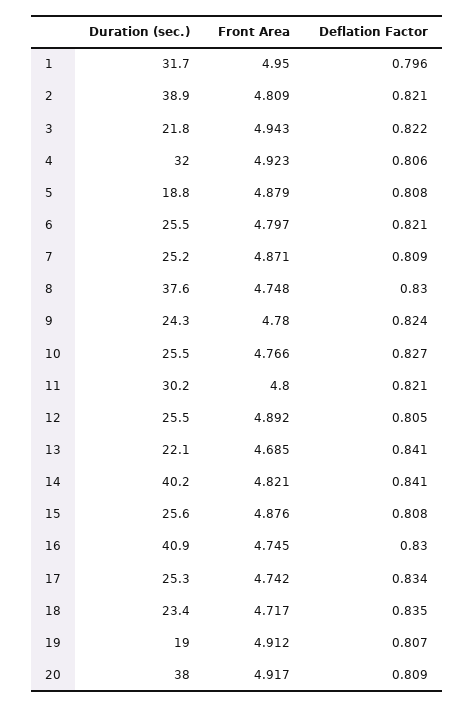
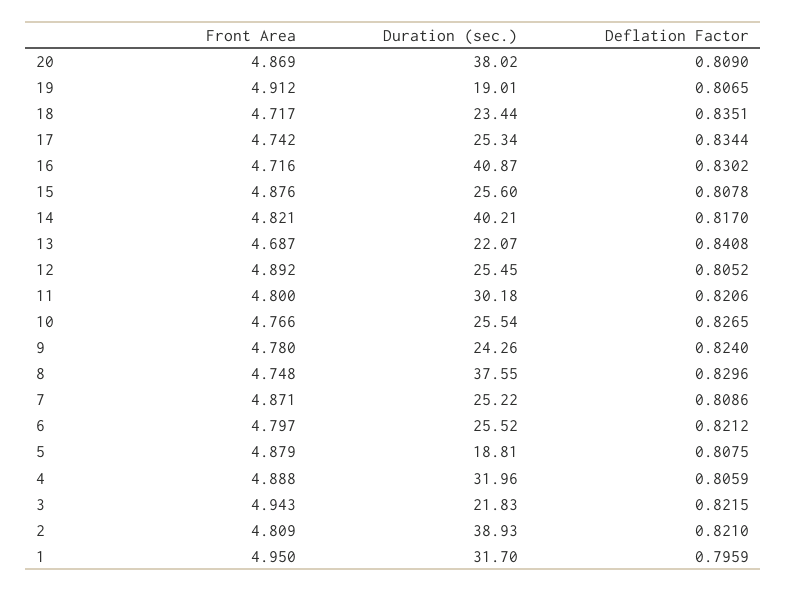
Front Area, 4: 4.923 -> 4.888
Front Area, 13: 4.685 -> 4.687
Deflation Factor, 14: 0.841 -> 0.817
Front Area, 16: 4.745 -> 4.716
Front Area, 20: 4.917 -> 4.869

